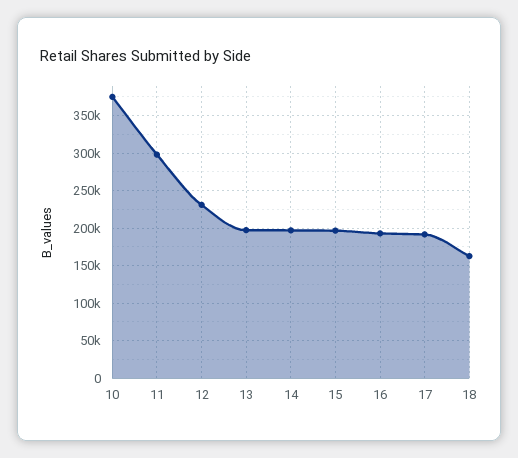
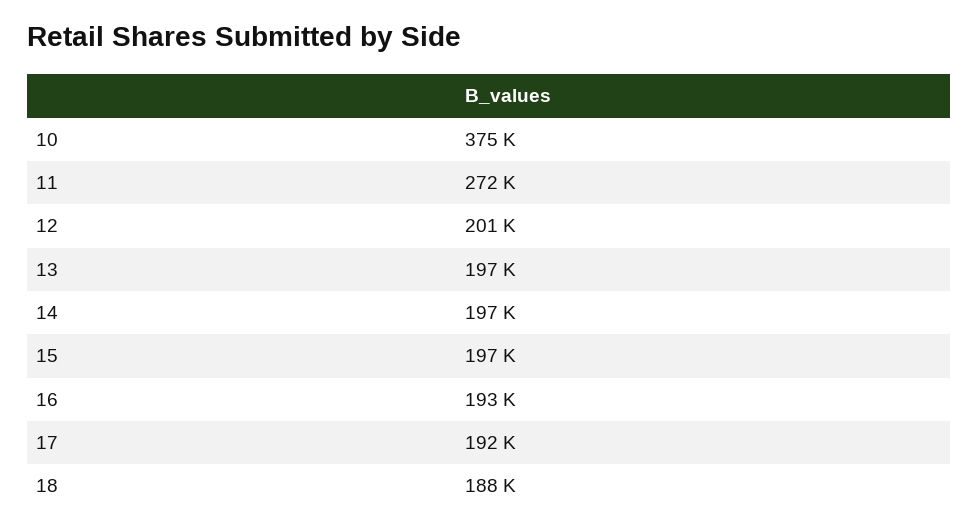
11: 300000 -> 272000
12: 230000 -> 201000
18: 160000 -> 188000

